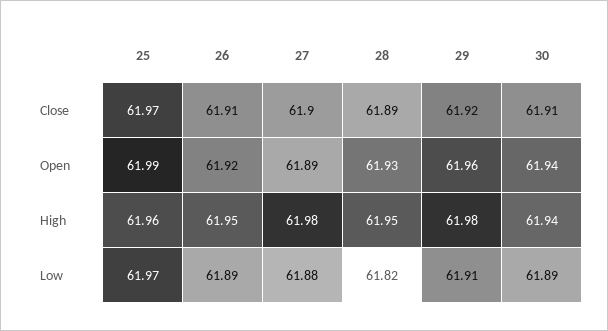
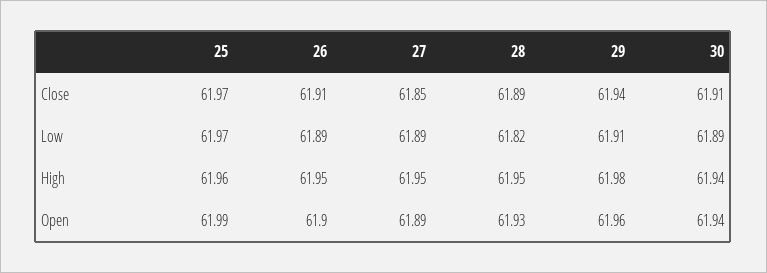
27, Close: 61.9 -> 61.85
29, Close: 61.92 -> 61.94
26, Open: 61.92 -> 61.9
27, High: 61.98 -> 61.95
27, Low: 61.88 -> 61.89

